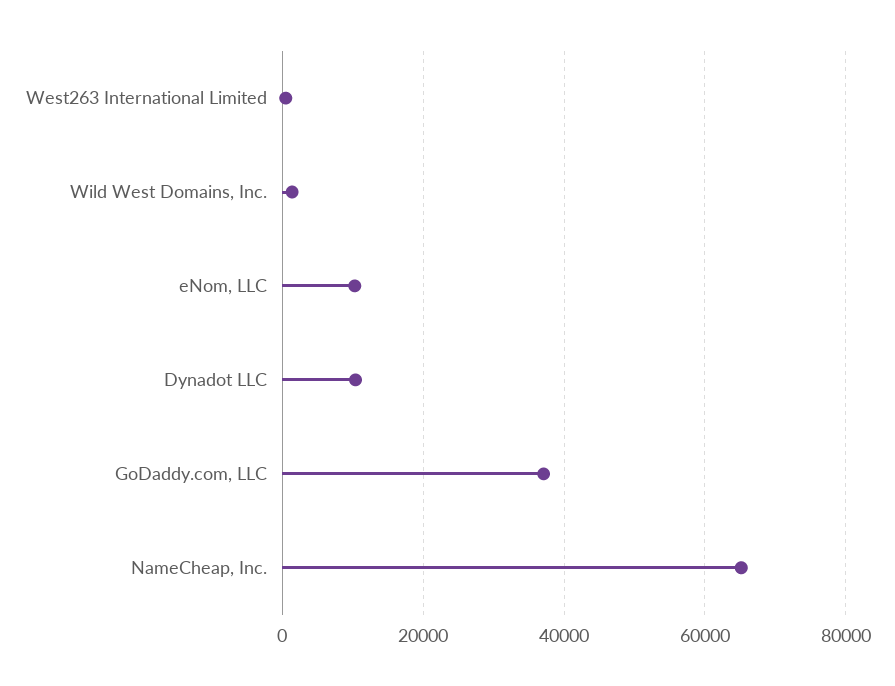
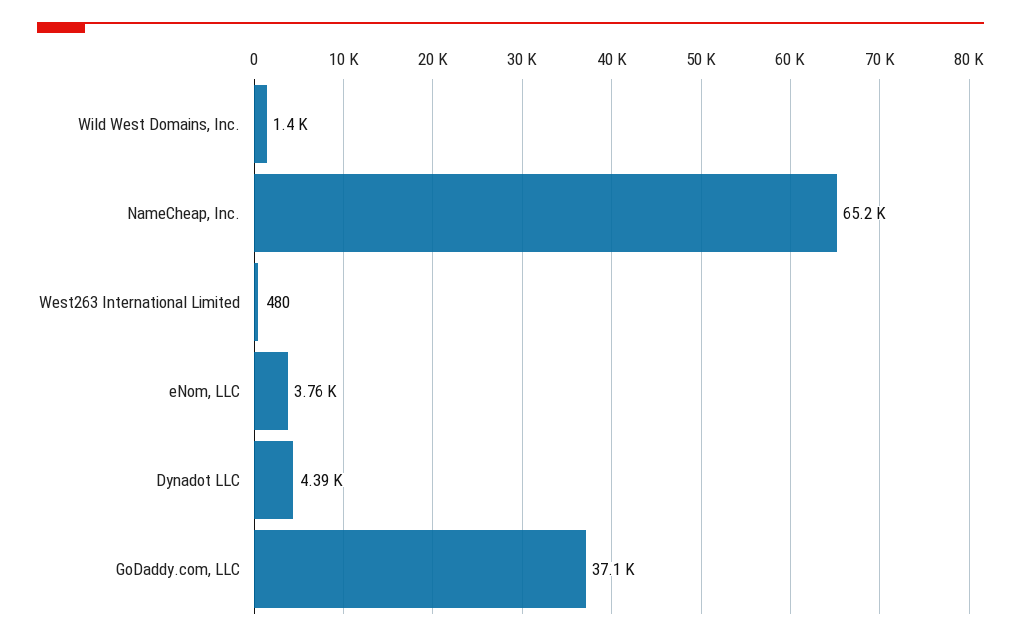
eNom, LLC: 10000 -> 3760
Dynadot LLC: 10000 -> 4390

